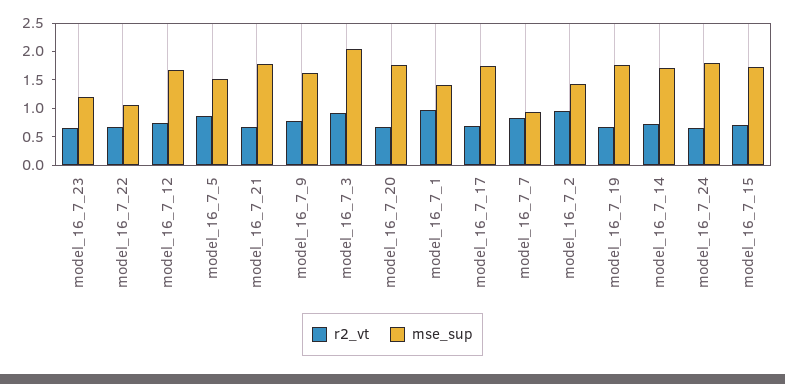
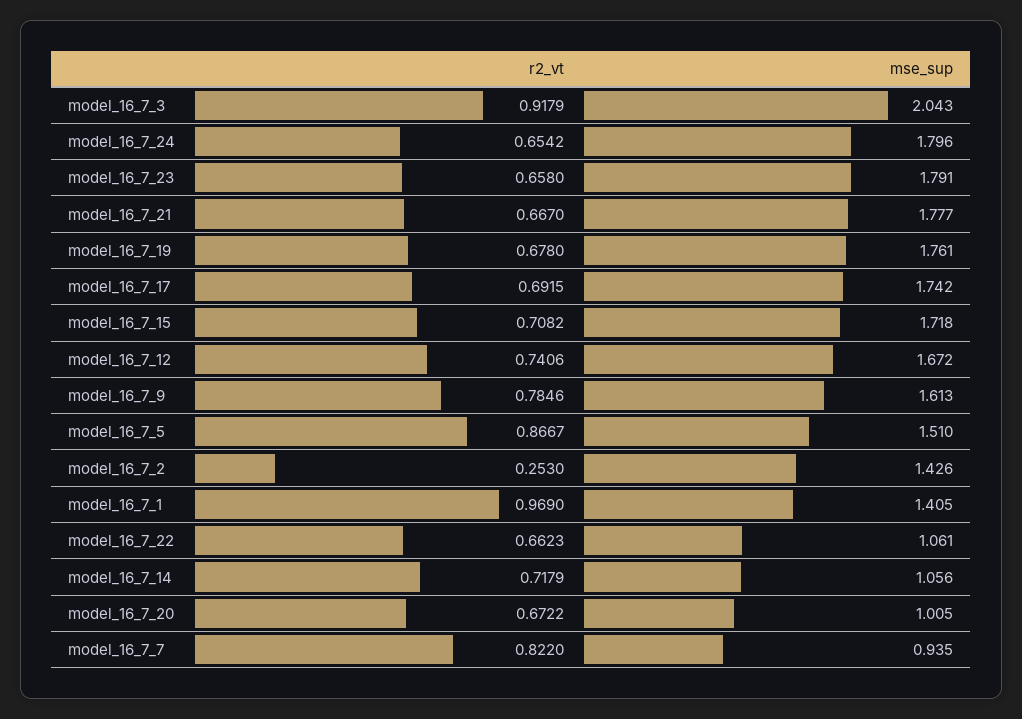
mse_sup, model_16_7_23: 1.25 -> 1.791
mse_sup, model_16_7_20: 1.75 -> 1.005
r2_vt, model_16_7_2: 1 -> 0.253
mse_sup, model_16_7_14: 1.75 -> 1.056

